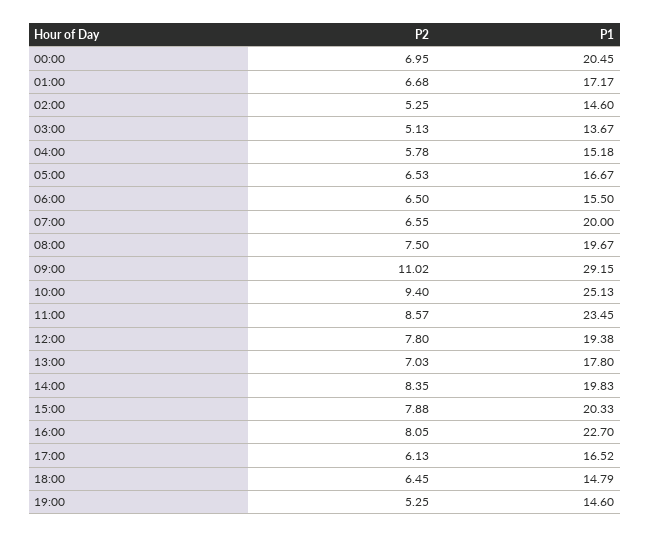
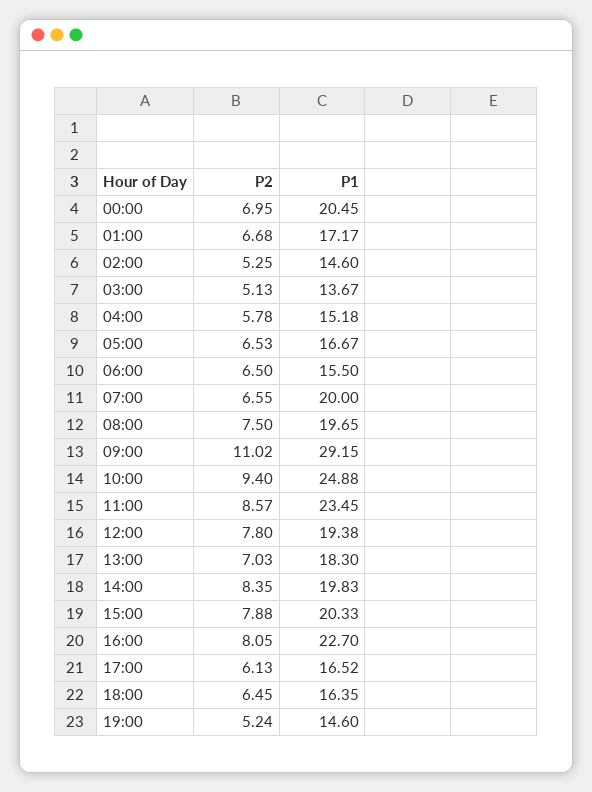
P1, 08:00: 19.67 -> 19.65
P1, 10:00: 25.13 -> 24.88
P1, 13:00: 17.8 -> 18.3
P1, 18:00: 14.79 -> 16.35
P2, 19:00: 5.25 -> 5.24

